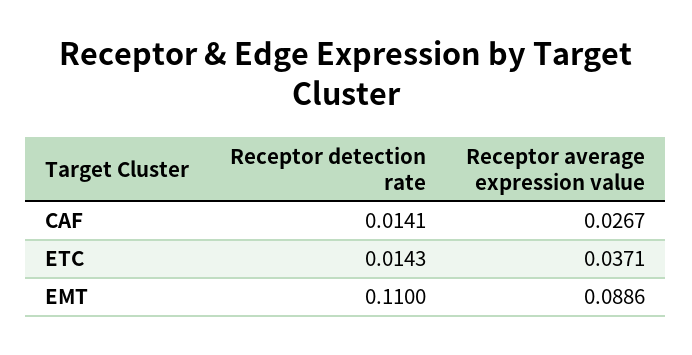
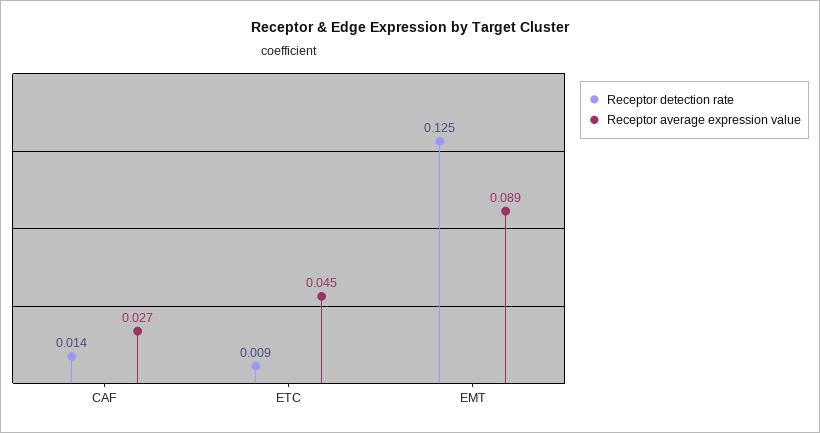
Receptor detection rate, ETC: 0.0143 -> 0.009
Receptor average expression value, ETC: 0.0371 -> 0.045
Receptor detection rate, EMT: 0.11 -> 0.125

